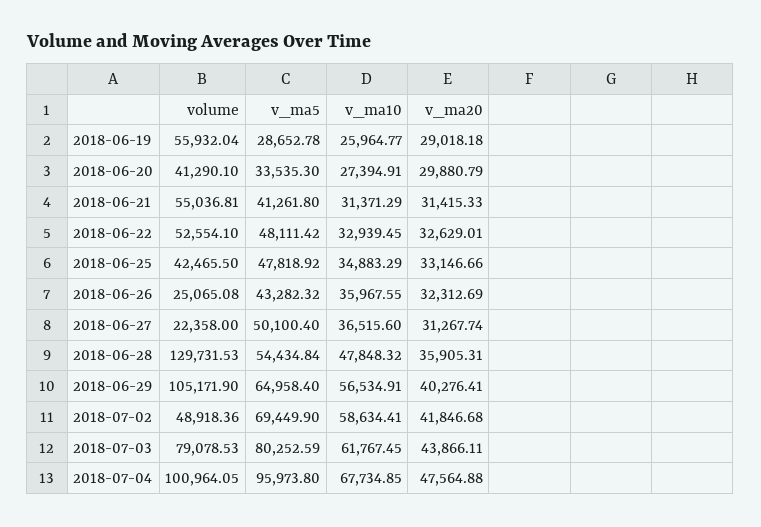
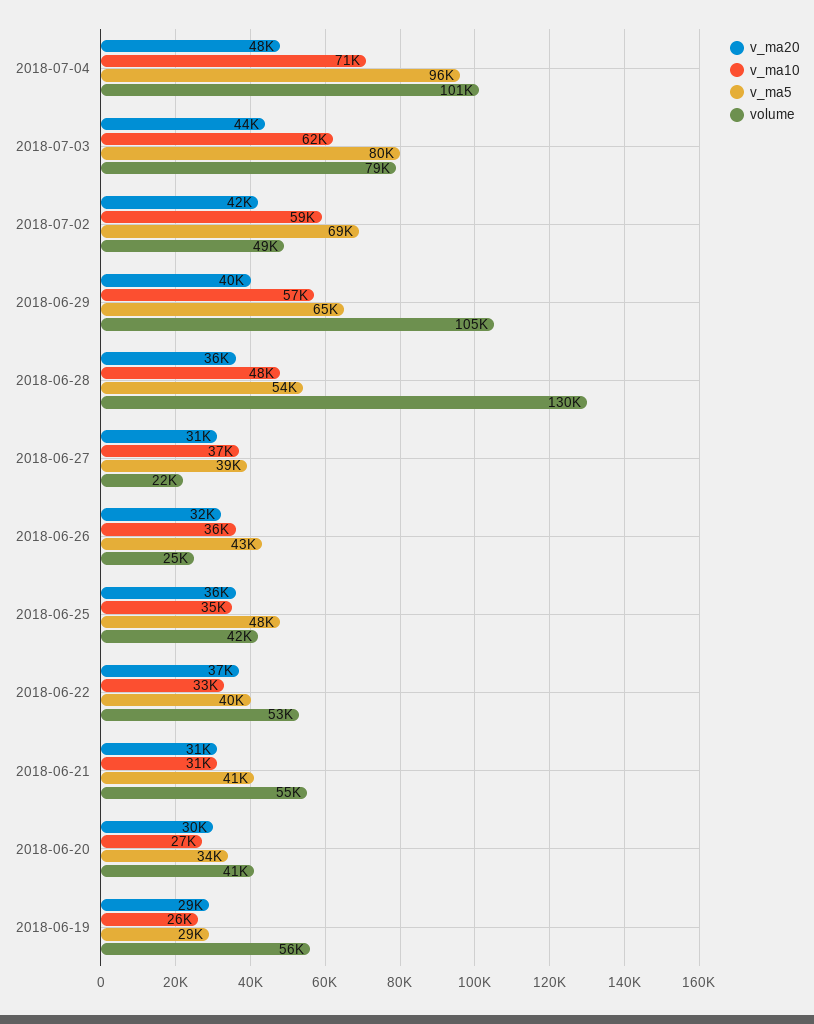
v_ma5, 2018-06-22: 48111.42 -> 40000
v_ma20, 2018-06-22: 32629.01 -> 37000
v_ma20, 2018-06-25: 33146.66 -> 36000
v_ma5, 2018-06-27: 50100.4 -> 39000
v_ma10, 2018-07-04: 67734.85 -> 71000

